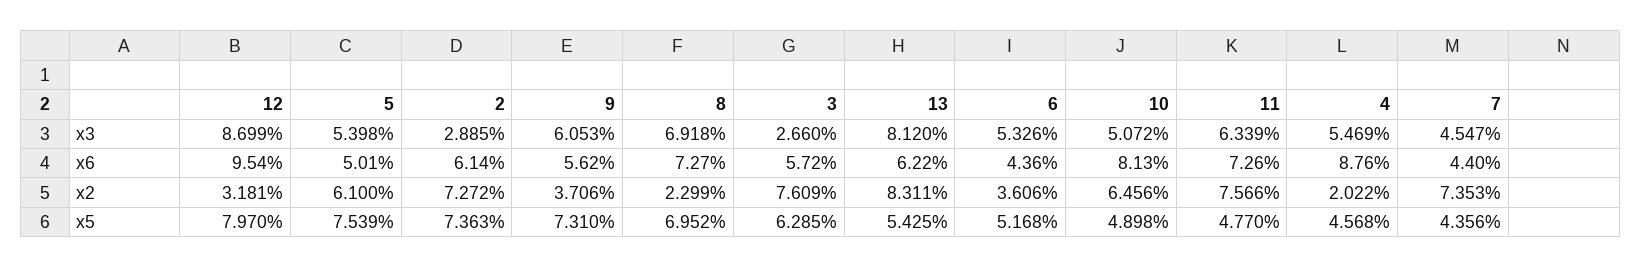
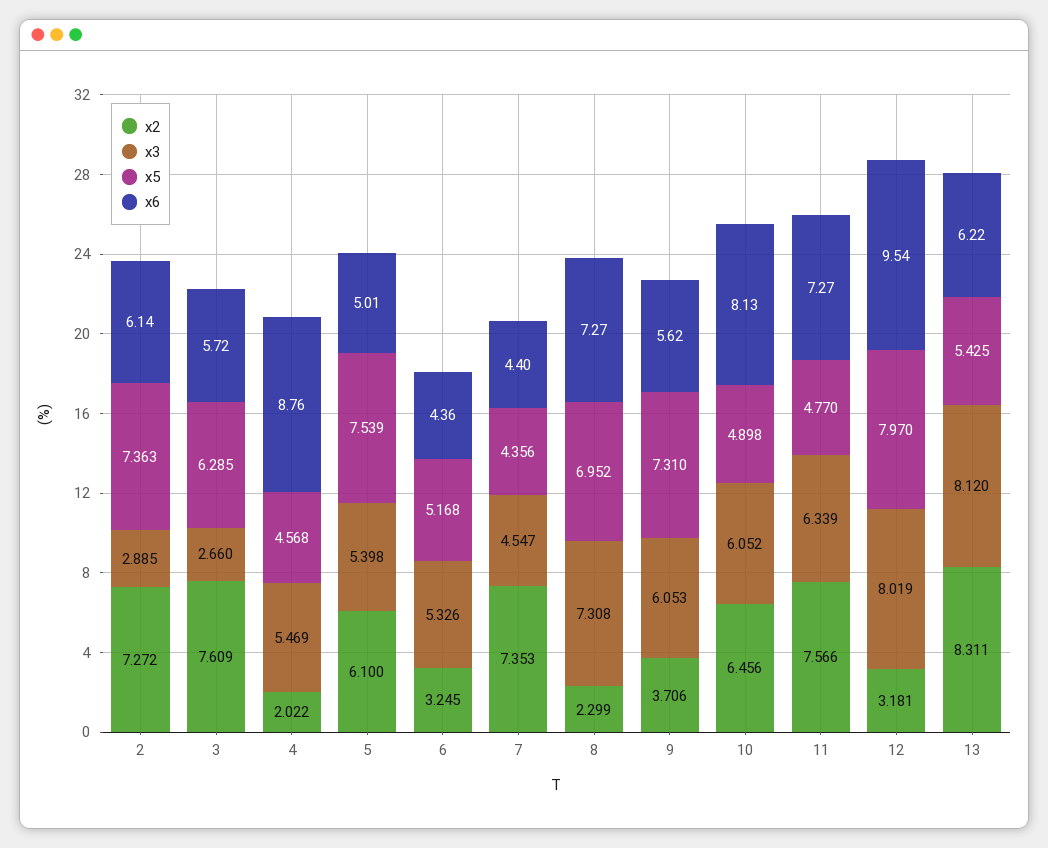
x3, 12: 8.699 -> 8.019
x3, 8: 6.918 -> 7.308
x3, 10: 5.072 -> 6.052
x6, 11: 7.26 -> 7.27
x2, 6: 3.606 -> 3.245

